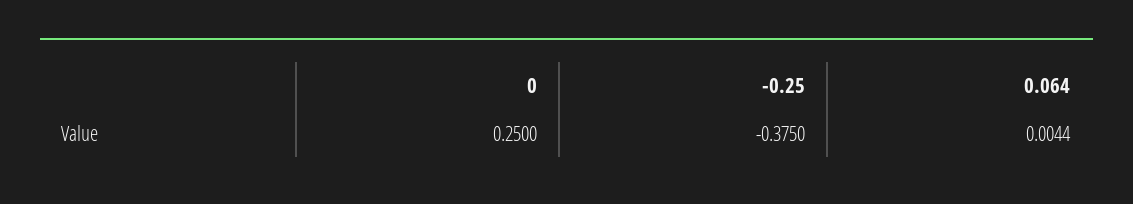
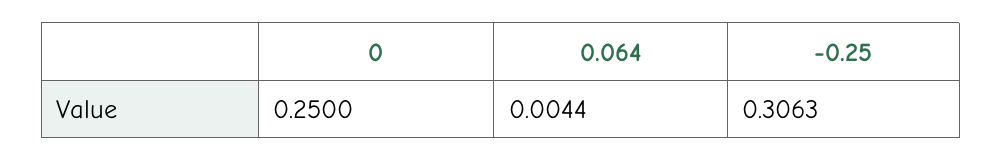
-0.25: -0.375 -> 0.3063

